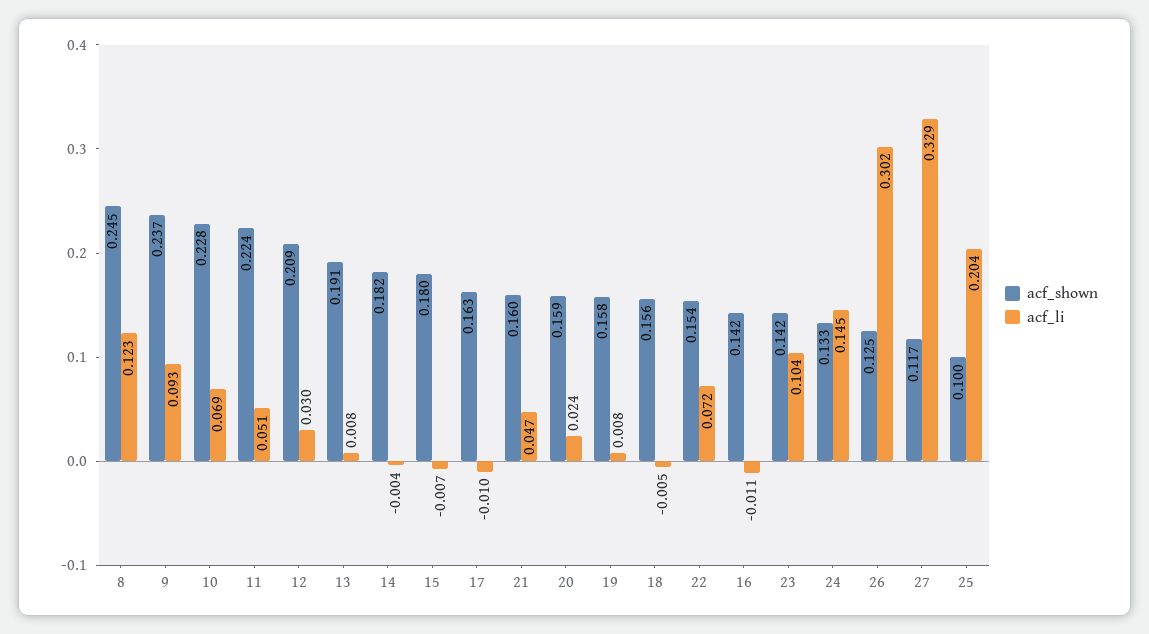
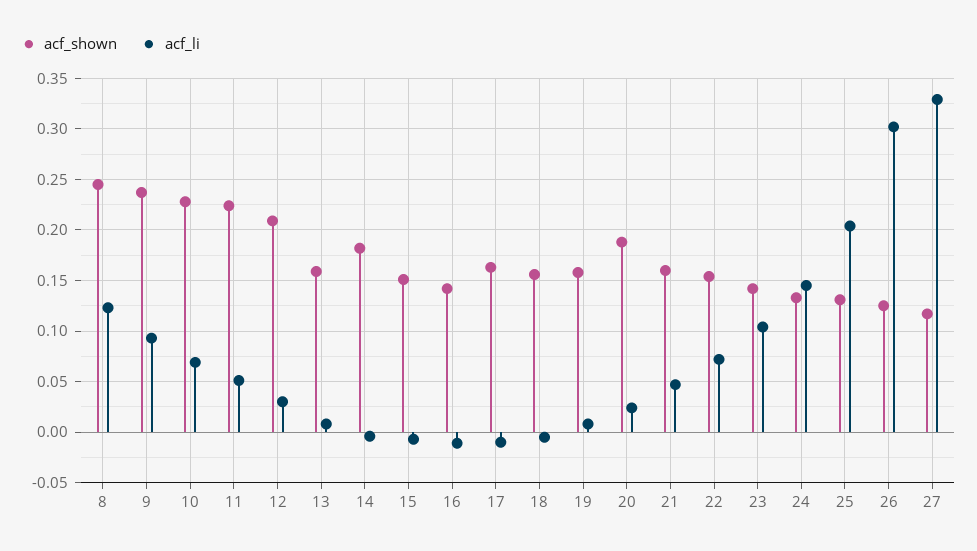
acf_shown, 13: 0.191 -> 0.16
acf_shown, 15: 0.18 -> 0.15
acf_shown, 20: 0.159 -> 0.19
acf_shown, 25: 0.1 -> 0.13

